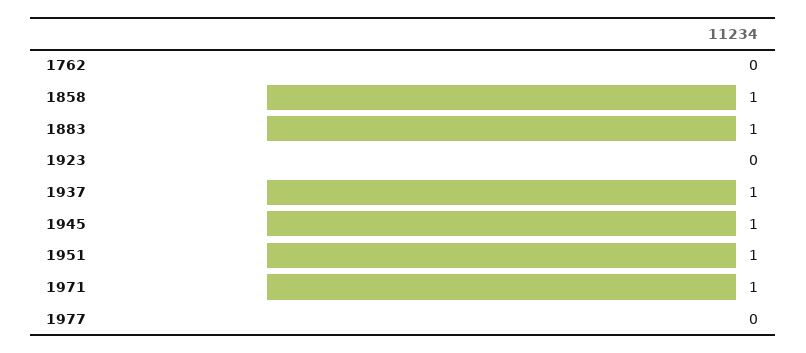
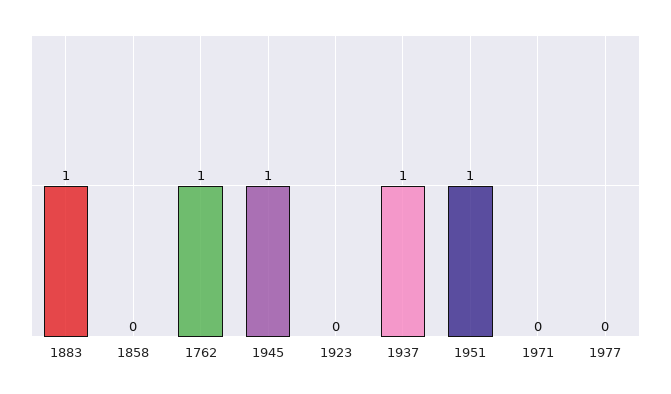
1762: 0 -> 1
1858: 1 -> 0
1971: 1 -> 0

